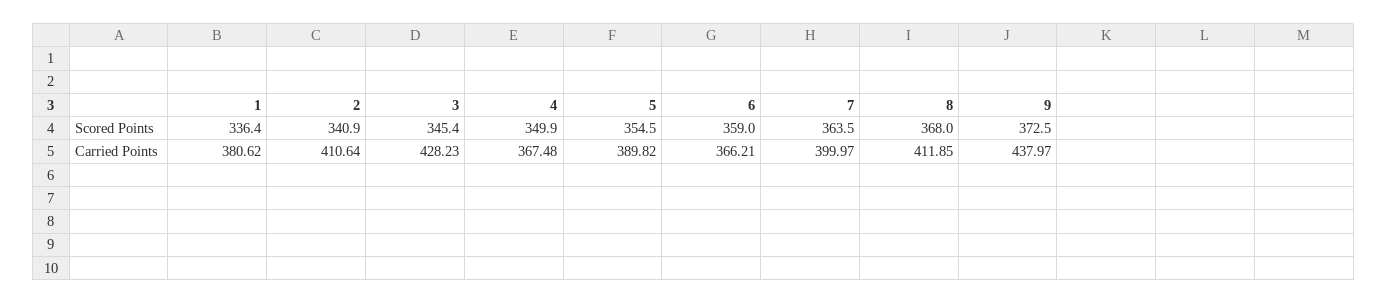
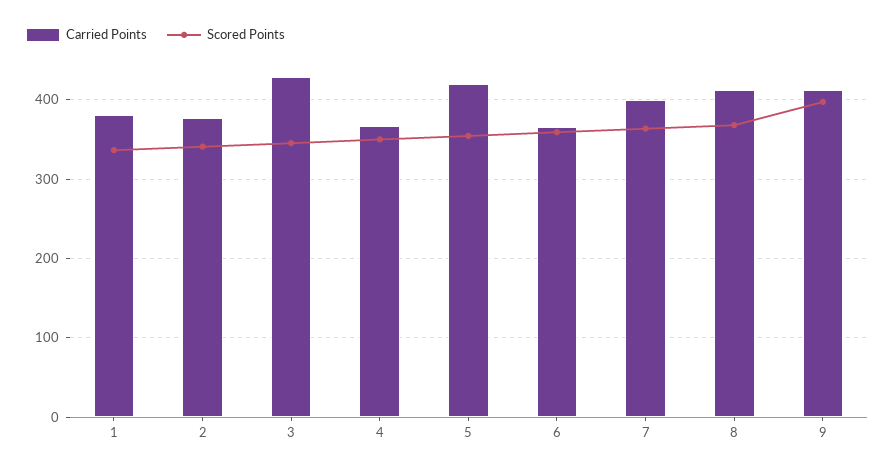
Scored Points, 9: 372.5 -> 400
Carried Points, 2: 410.64 -> 380
Carried Points, 5: 389.82 -> 420
Carried Points, 9: 437.97 -> 410

